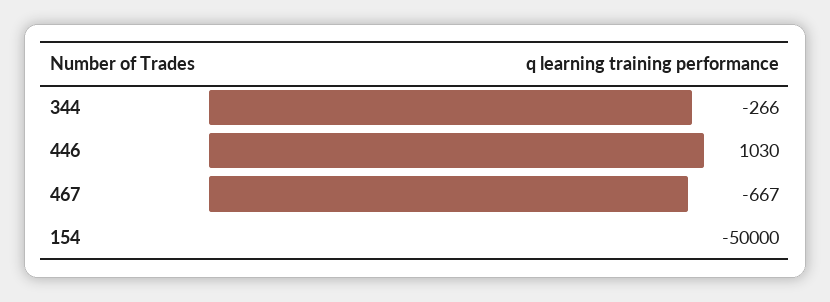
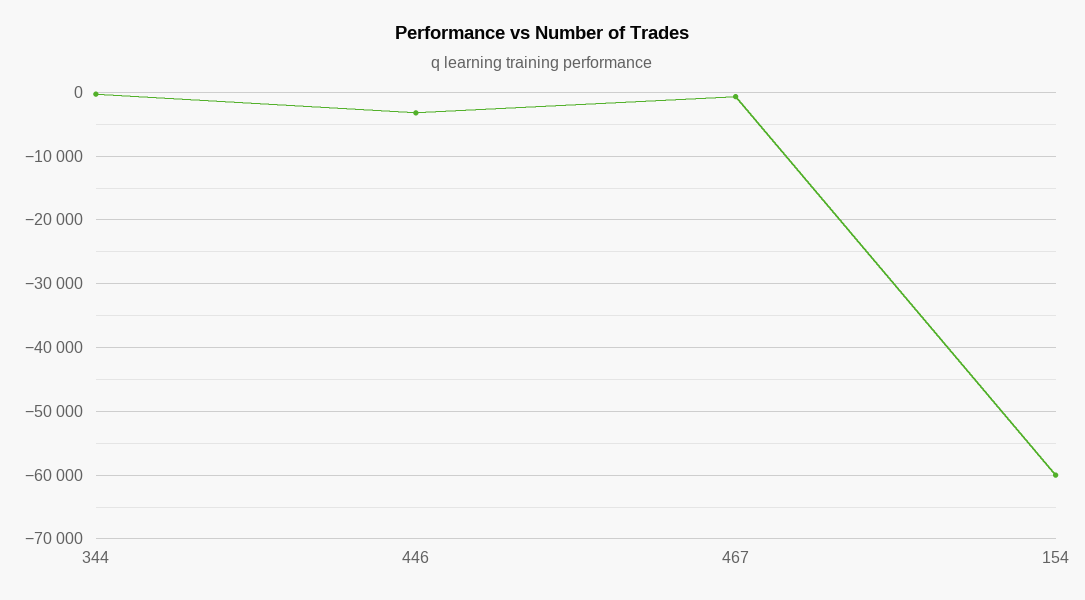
446: 1030 -> -3000
154: -50000 -> -60000

